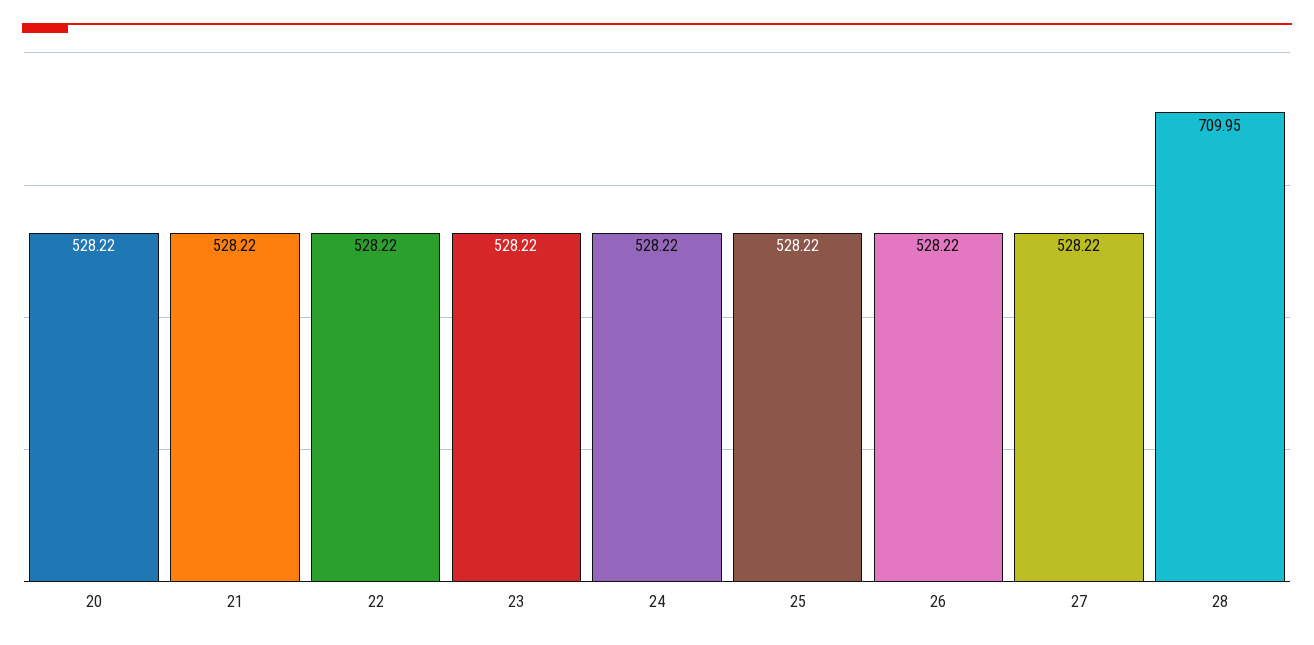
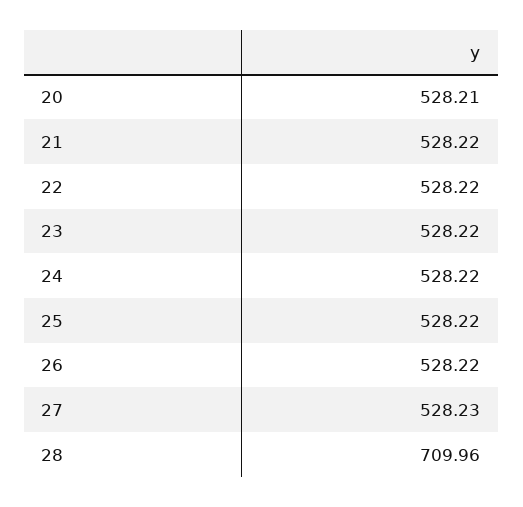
20: 528.22 -> 528.21
27: 528.22 -> 528.23
28: 709.95 -> 709.96

